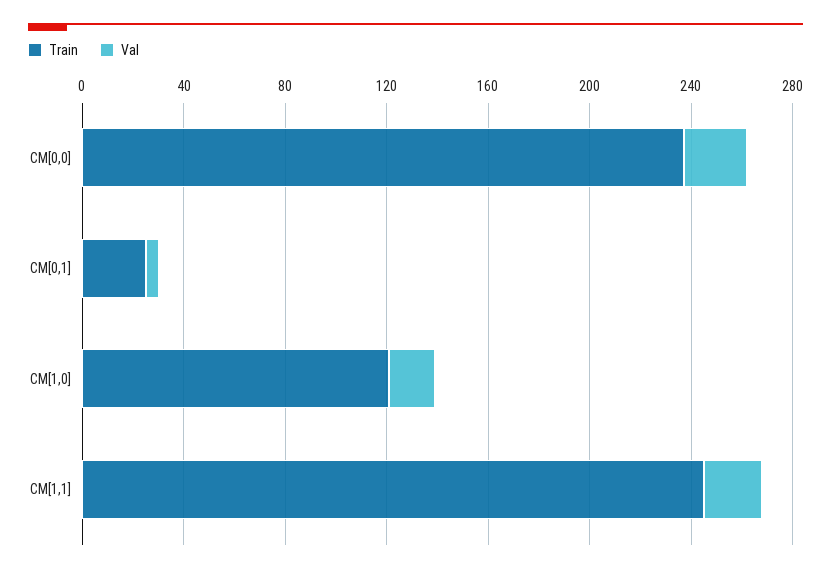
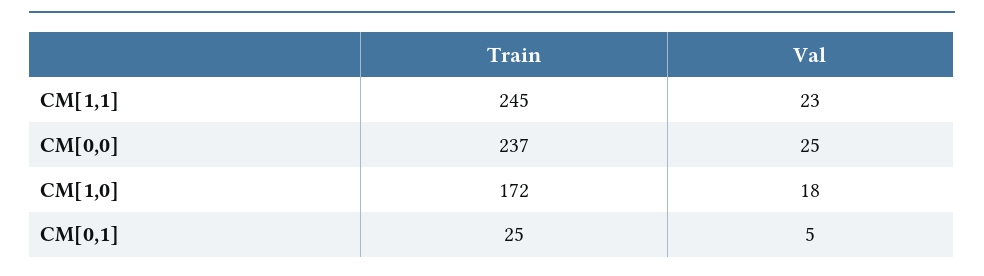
Train, CM[1,0]: 120 -> 172

